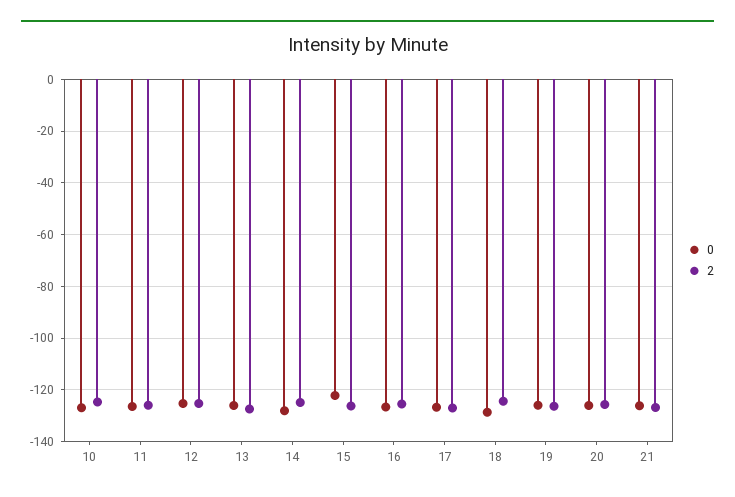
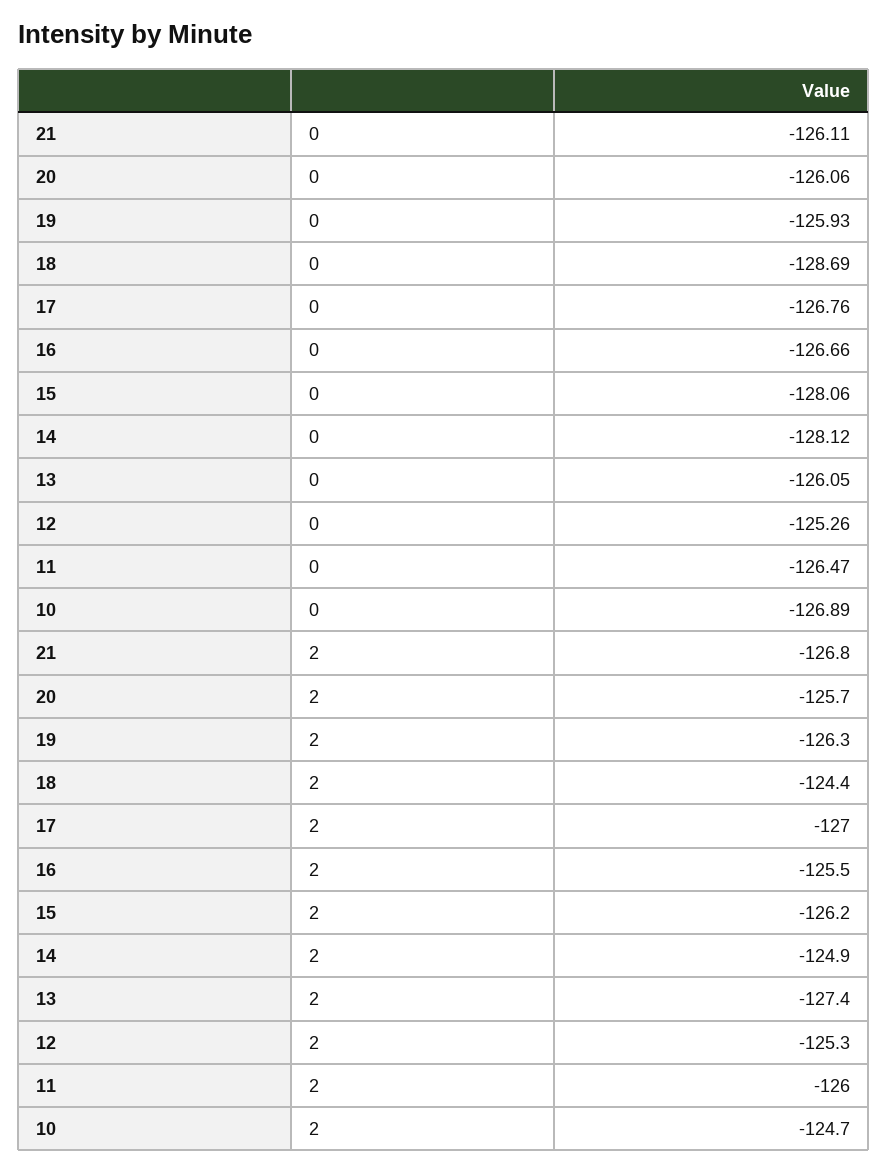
0, 15: -122.5 -> -128.06

